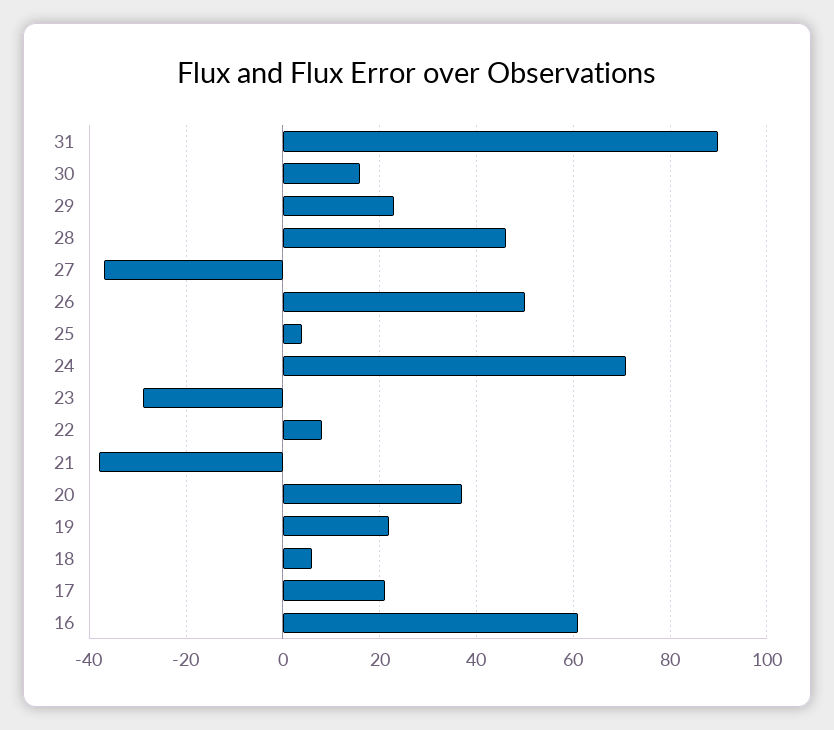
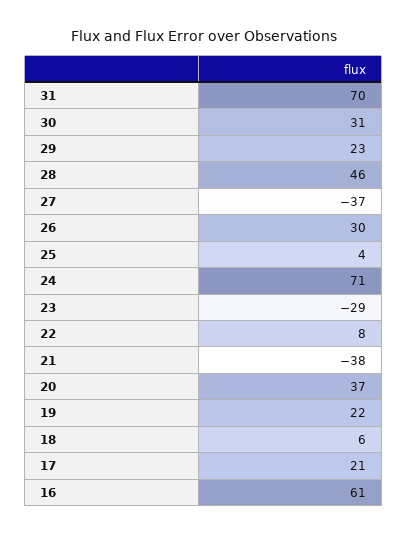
31: 90 -> 70
30: 15 -> 31
26: 50 -> 30

